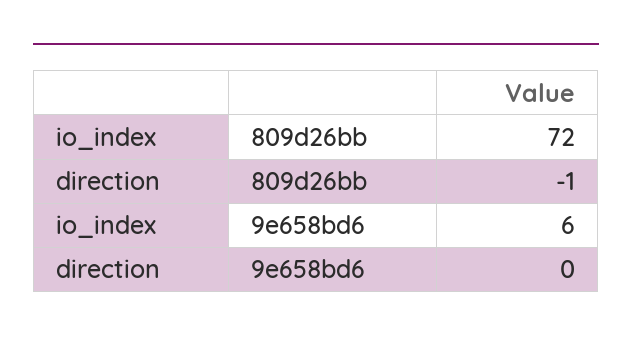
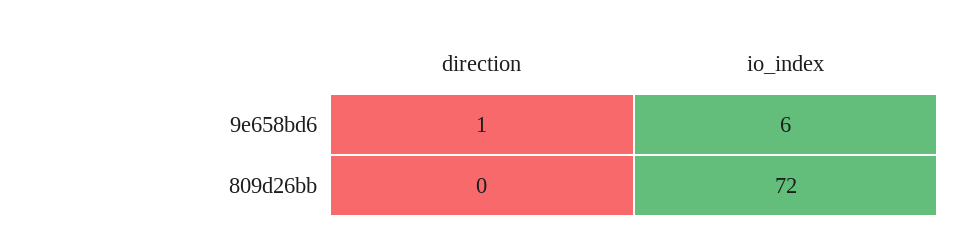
direction, 809d26bb: -1 -> 0
direction, 9e658bd6: 0 -> 1

